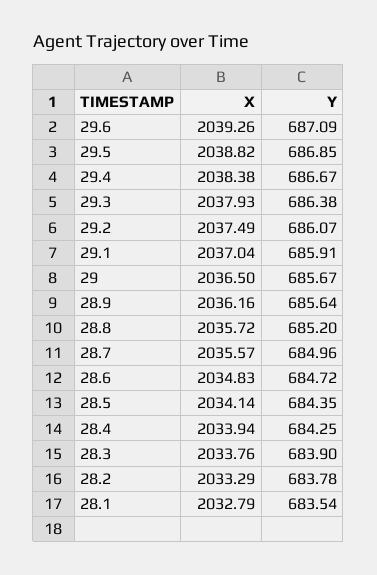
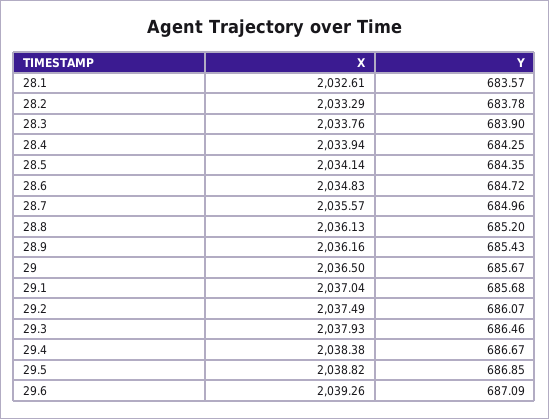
Y, 29.3: 686.38 -> 686.46
Y, 29.1: 685.91 -> 685.68
Y, 28.9: 685.64 -> 685.43
X, 28.8: 2035.72 -> 2036.13
X, 28.1: 2032.79 -> 2032.61
Y, 28.1: 683.54 -> 683.57

